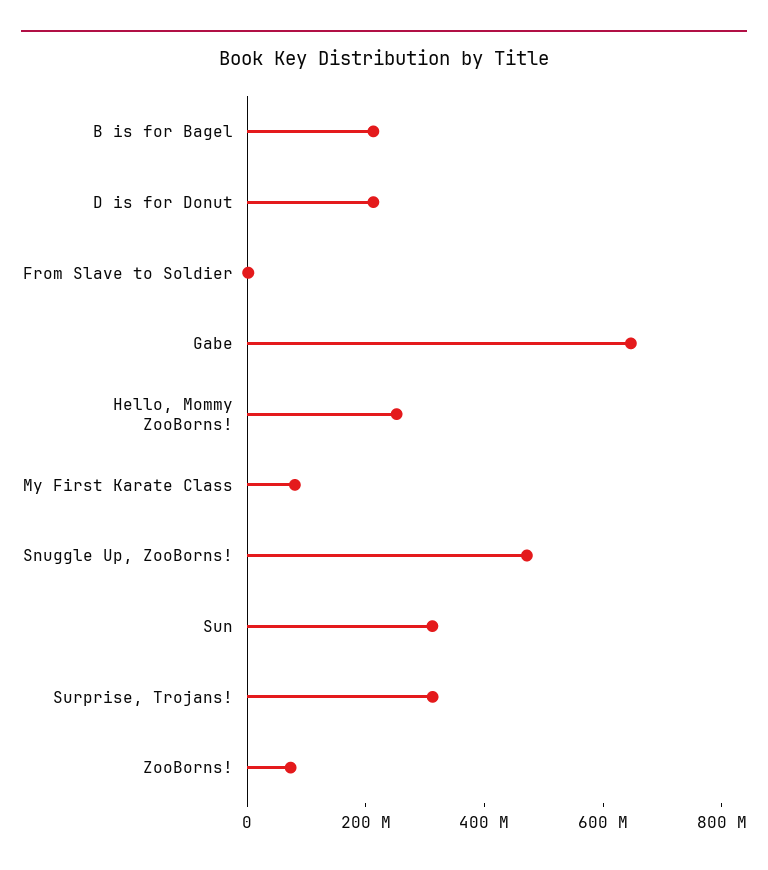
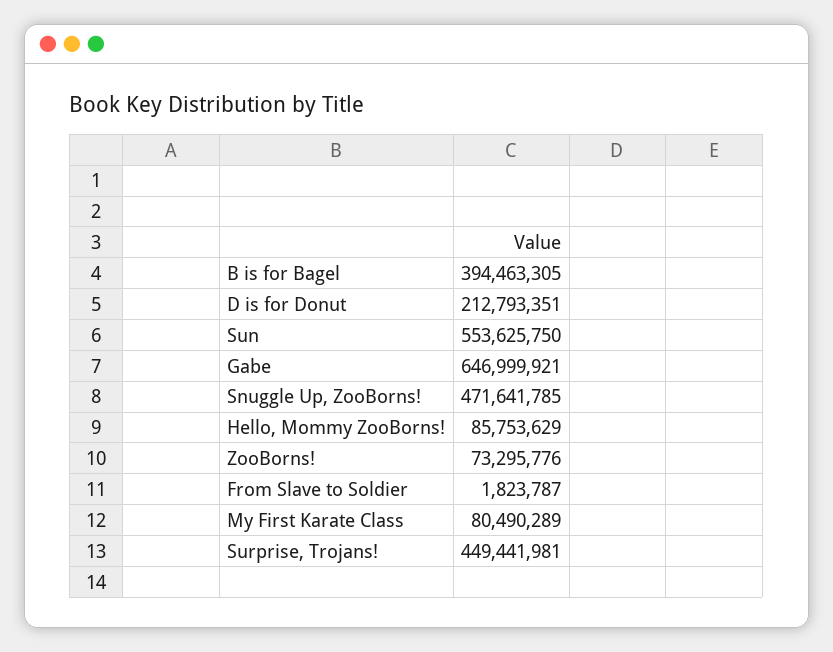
B is for Bagel: 200000000 -> 394463305
Hello, Mommy ZooBorns!: 250000000 -> 85753629
Sun: 300000000 -> 553625750
Surprise, Trojans!: 300000000 -> 449441981

